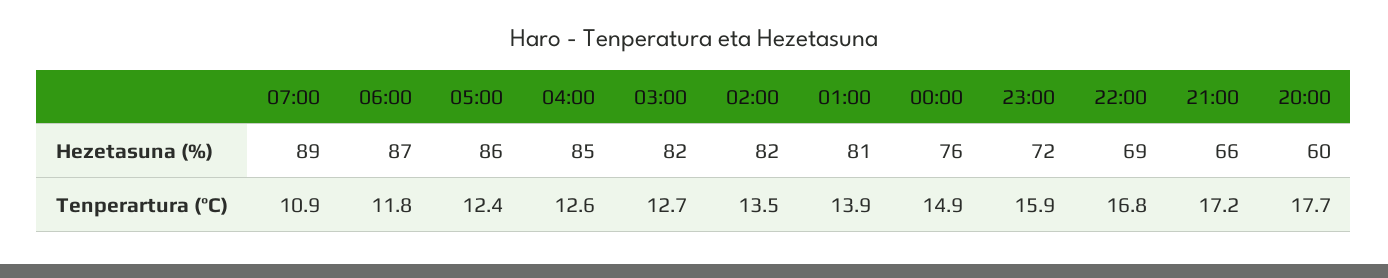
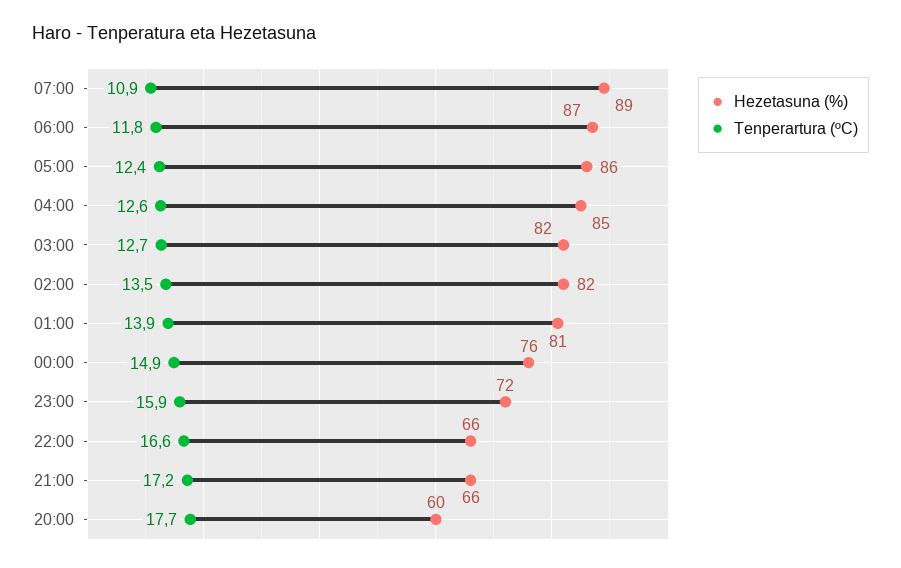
Hezetasuna (%), 22:00: 69 -> 66
Tenperartura (ºC), 22:00: 16.8 -> 16.6

